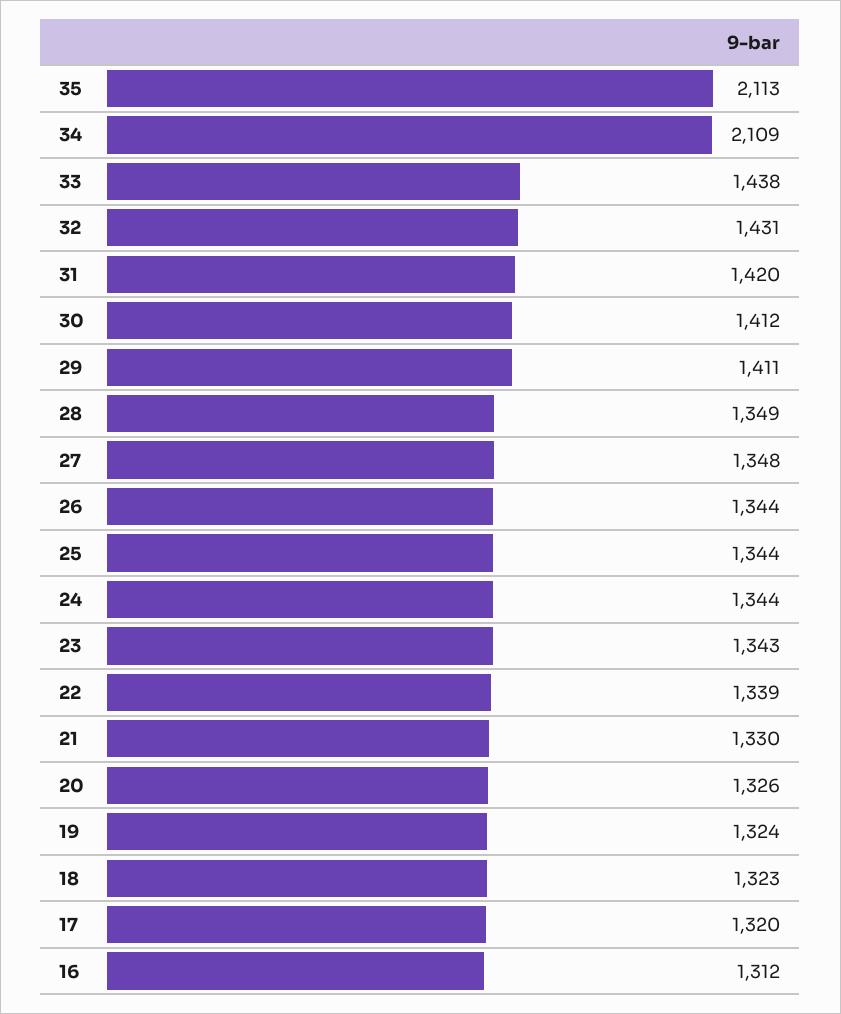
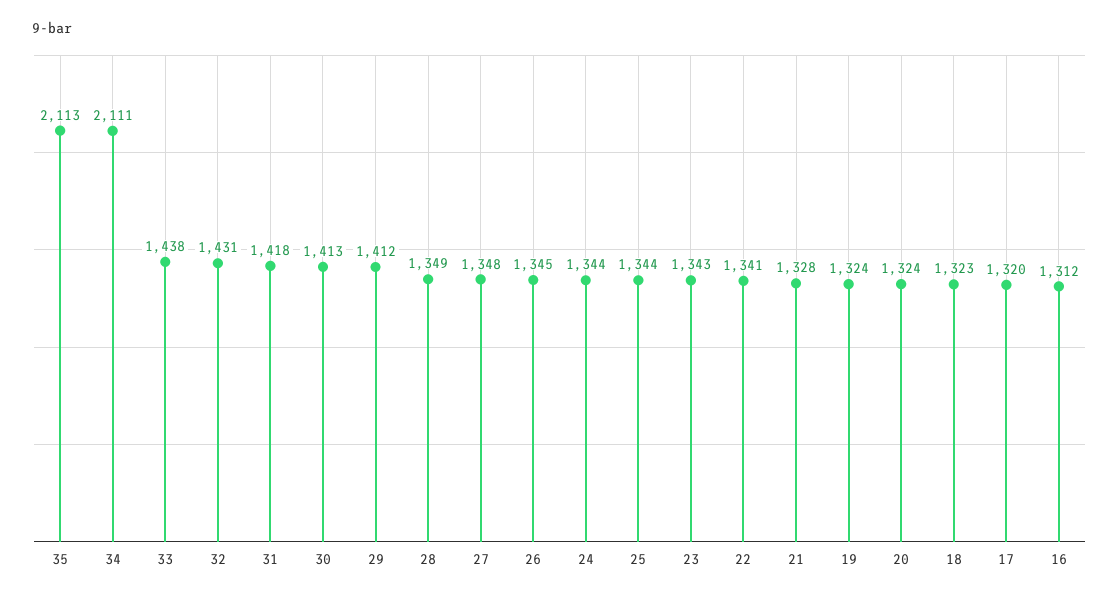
34: 2109 -> 2111
31: 1420 -> 1418
30: 1412 -> 1413
29: 1411 -> 1412
26: 1344 -> 1345
22: 1339 -> 1341
21: 1330 -> 1328
20: 1326 -> 1324

